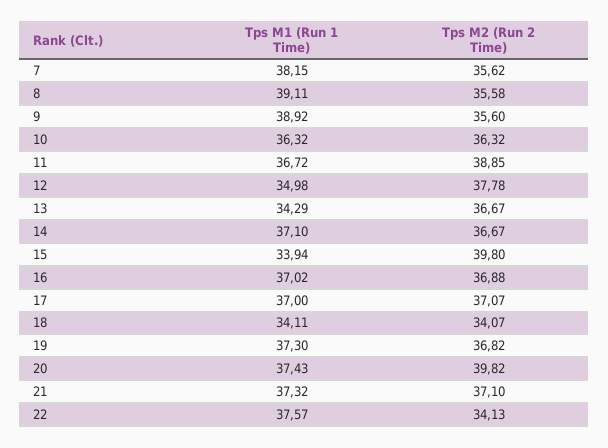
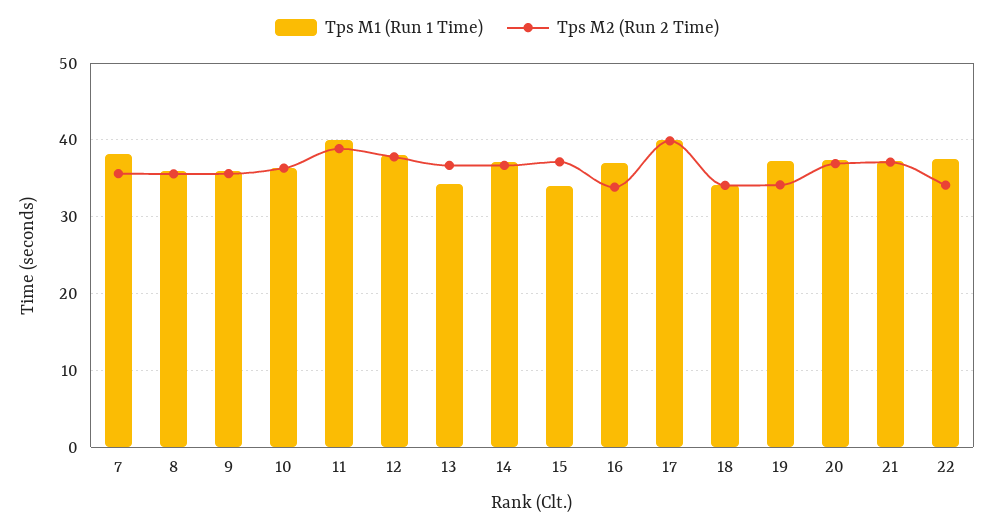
Tps M1 (Run 1 Time), 8: 39.11 -> 36
Tps M1 (Run 1 Time), 9: 38.92 -> 36
Tps M1 (Run 1 Time), 11: 36.72 -> 40
Tps M1 (Run 1 Time), 12: 34.98 -> 38
Tps M2 (Run 2 Time), 15: 39.8 -> 37
Tps M2 (Run 2 Time), 16: 36.88 -> 34
Tps M1 (Run 1 Time), 17: 37 -> 40
Tps M2 (Run 2 Time), 17: 37.07 -> 40
Tps M2 (Run 2 Time), 19: 36.82 -> 34
Tps M2 (Run 2 Time), 20: 39.82 -> 37

